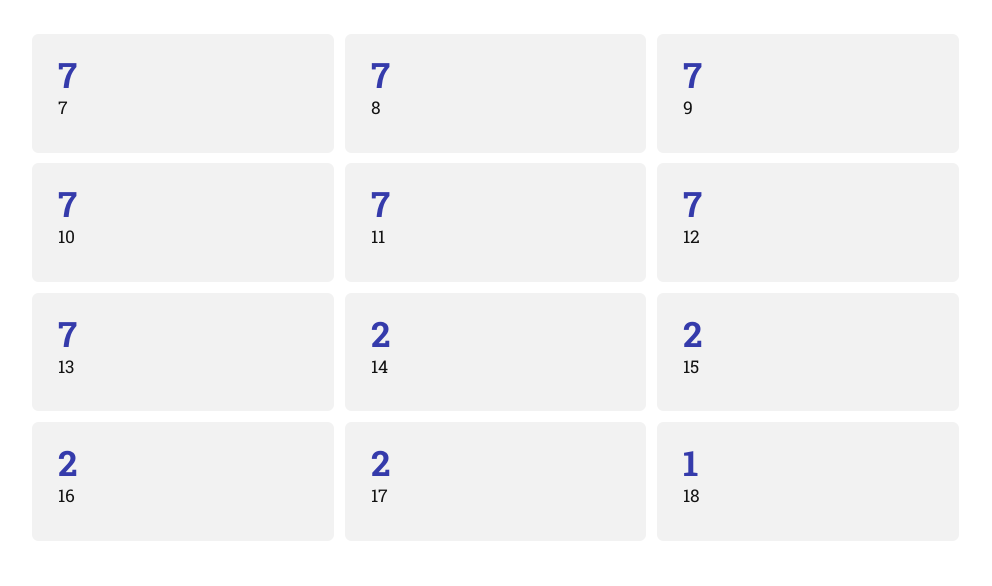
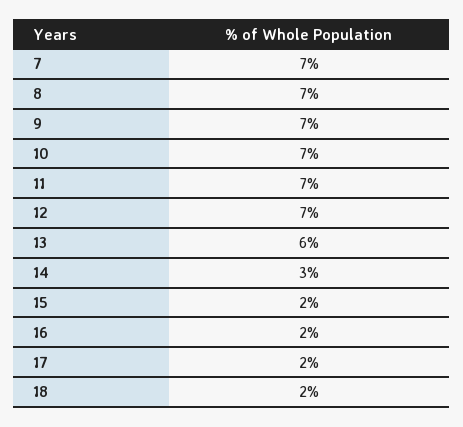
13: 7 -> 6
14: 2 -> 3
18: 1 -> 2

